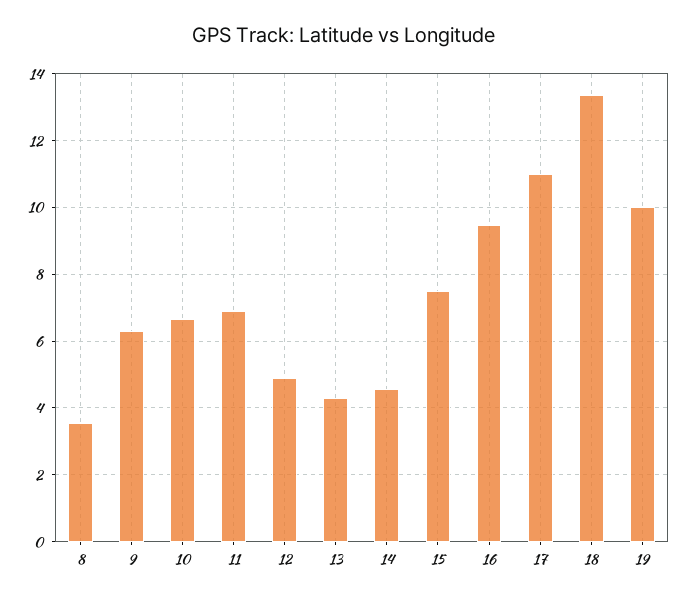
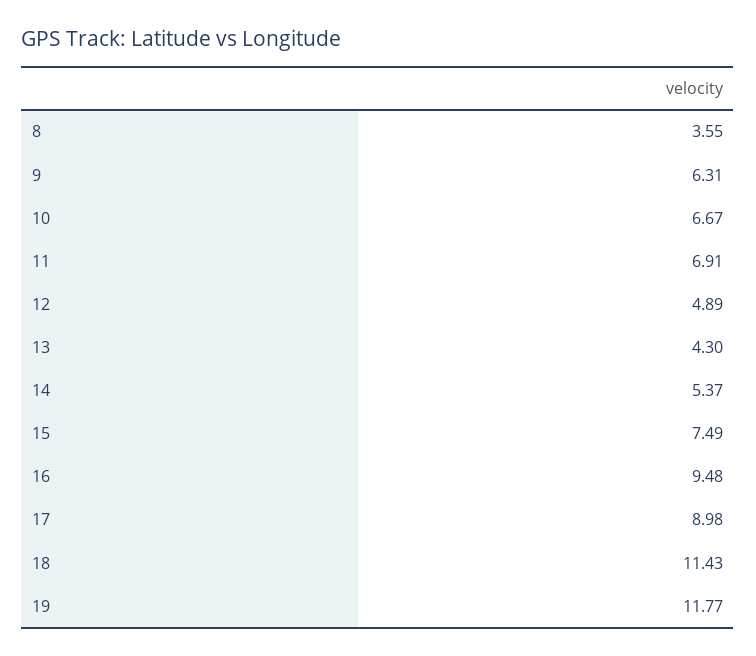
14: 4.6 -> 5.37
17: 11 -> 8.98
18: 13.4 -> 11.43
19: 10 -> 11.77

